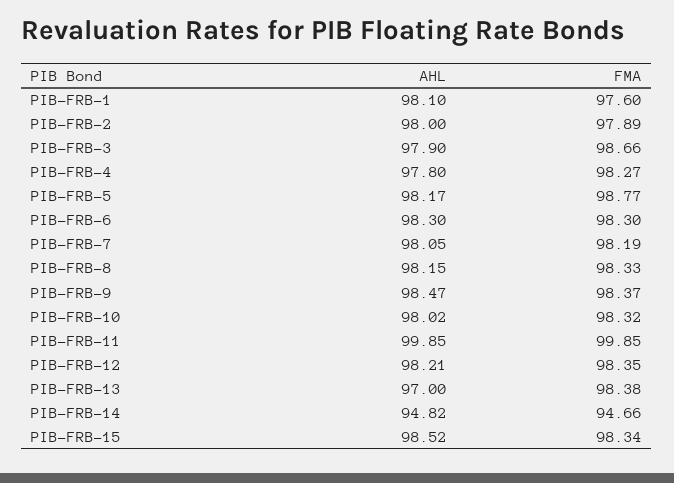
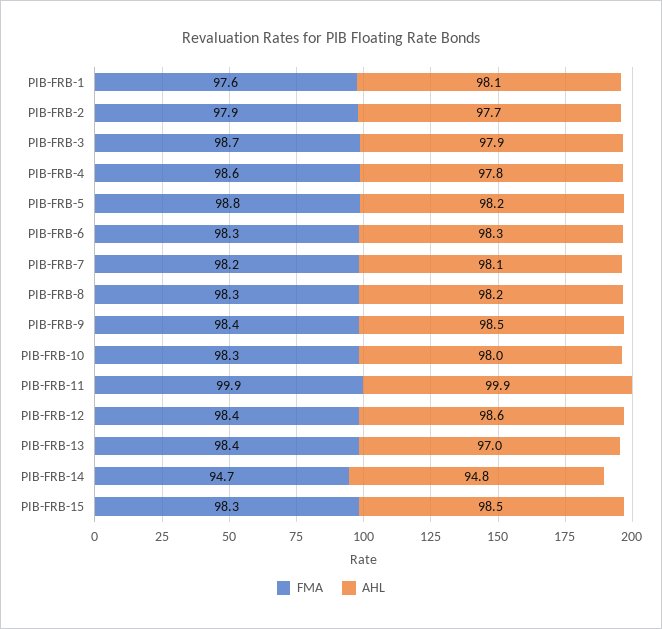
AHL, PIB-FRB-2: 98 -> 97.7
FMA, PIB-FRB-4: 98.27 -> 98.6
AHL, PIB-FRB-12: 98.21 -> 98.6

